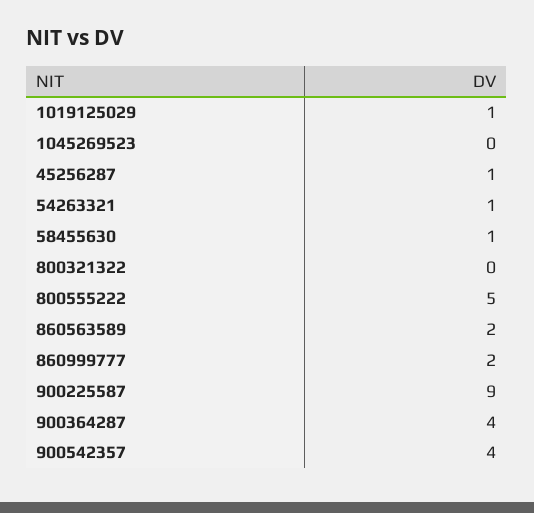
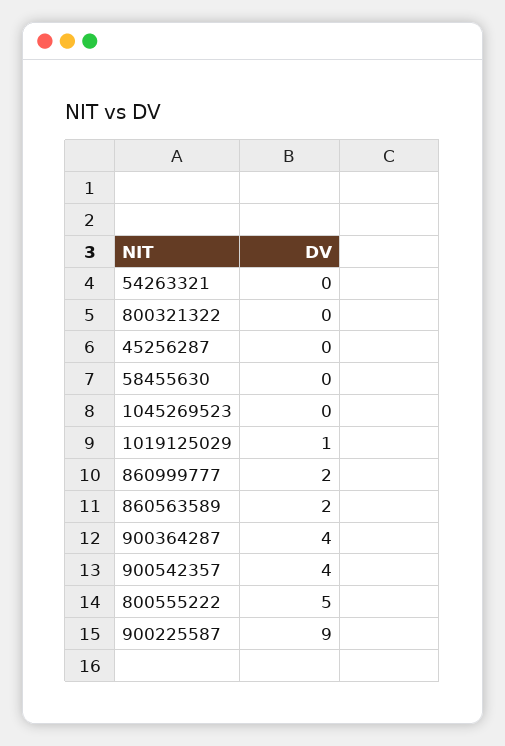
45256287: 1 -> 0
54263321: 1 -> 0
58455630: 1 -> 0

